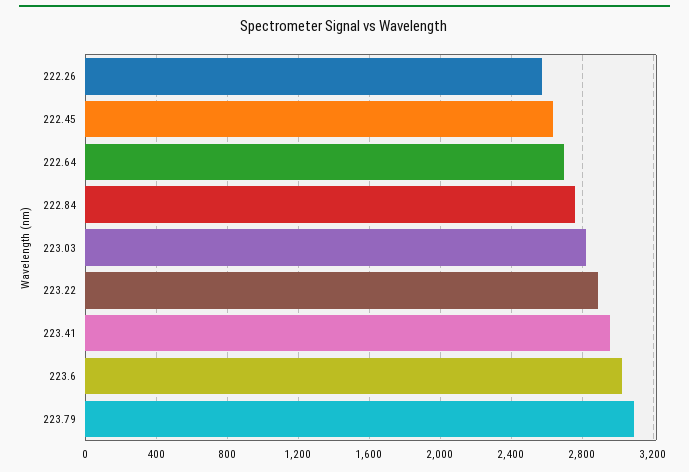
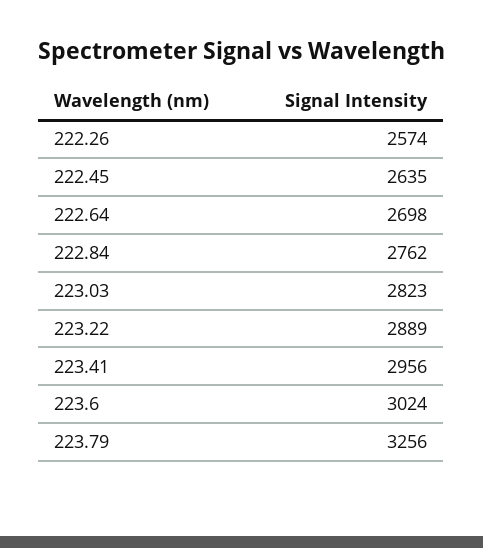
223.79: 3100 -> 3256

